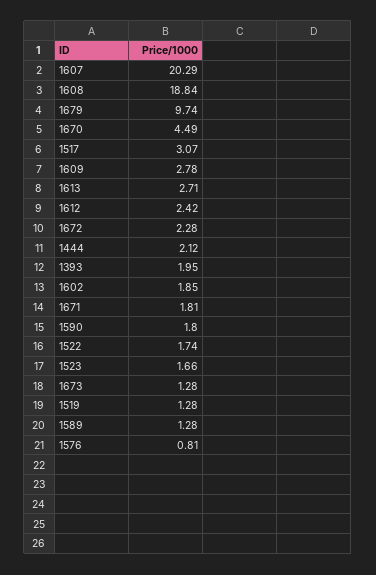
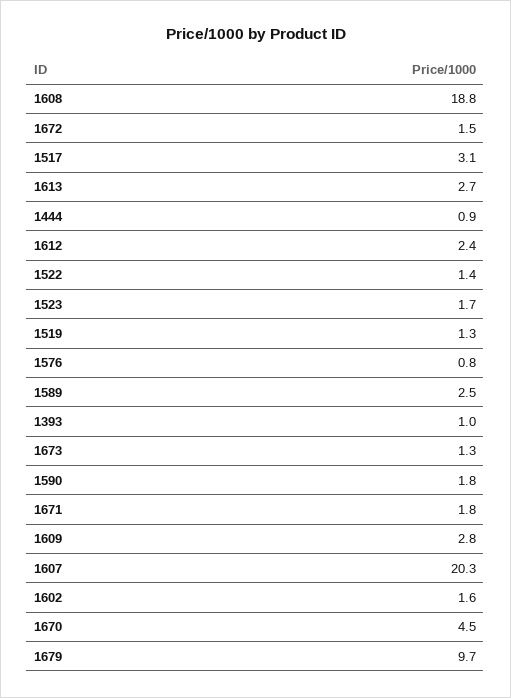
1672: 2.28 -> 1.5
1444: 2.12 -> 0.9
1393: 1.95 -> 1
1602: 1.85 -> 1.6
1522: 1.74 -> 1.4
1589: 1.28 -> 2.5

